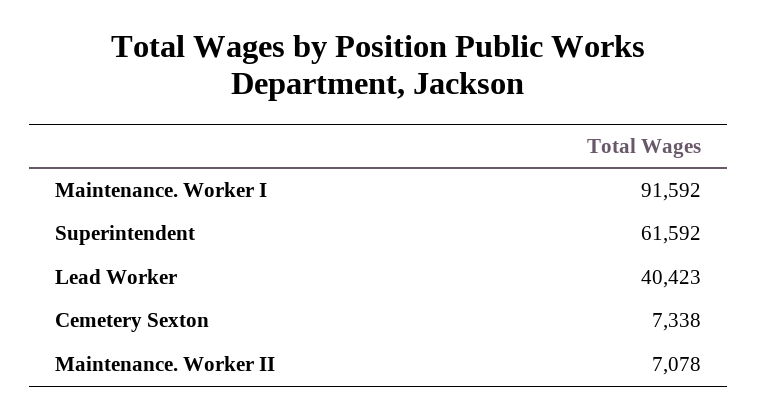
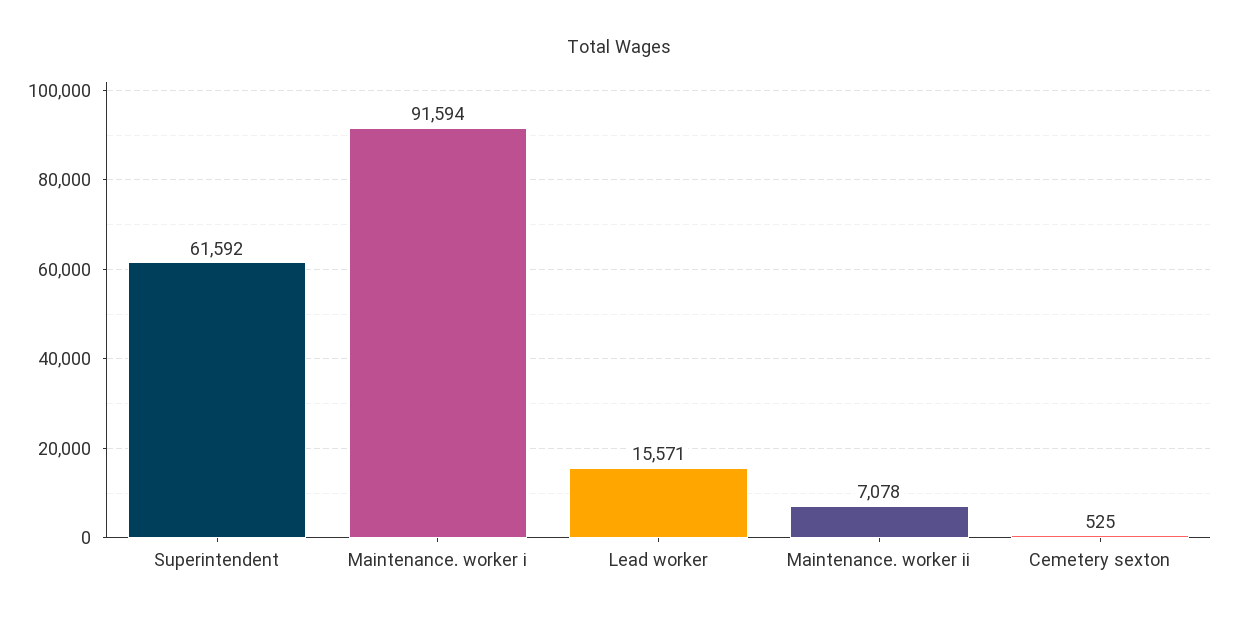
Maintenance. Worker I: 91592 -> 91594
Lead Worker: 40423 -> 15571
Cemetery Sexton: 7338 -> 525

